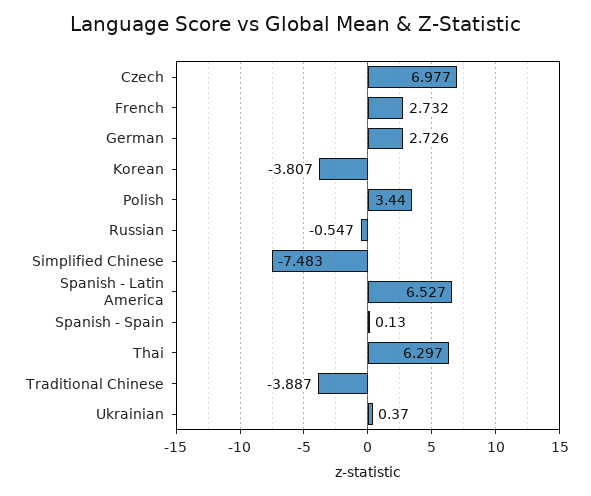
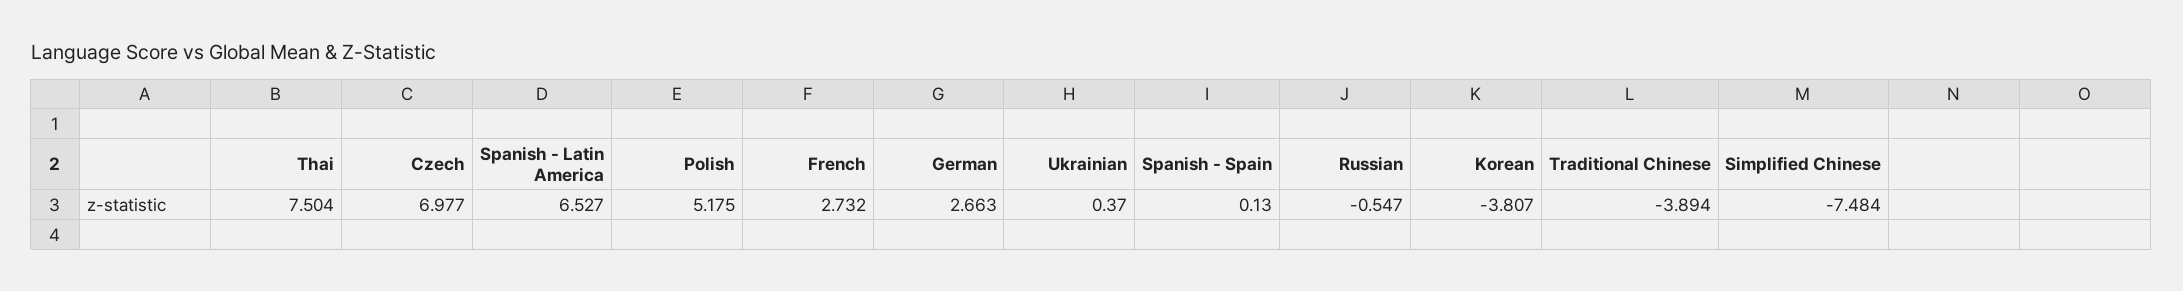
German: 2.726 -> 2.663
Polish: 3.44 -> 5.175
Simplified Chinese: -7.483 -> -7.484
Thai: 6.297 -> 7.504
Traditional Chinese: -3.887 -> -3.894

